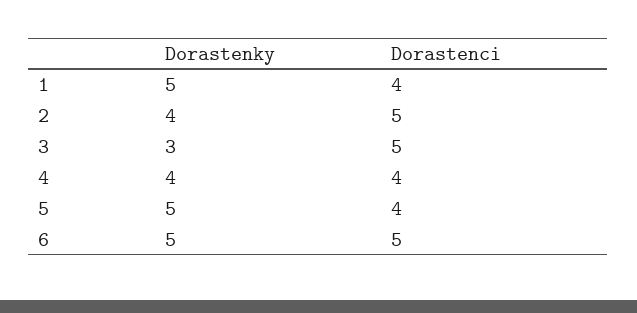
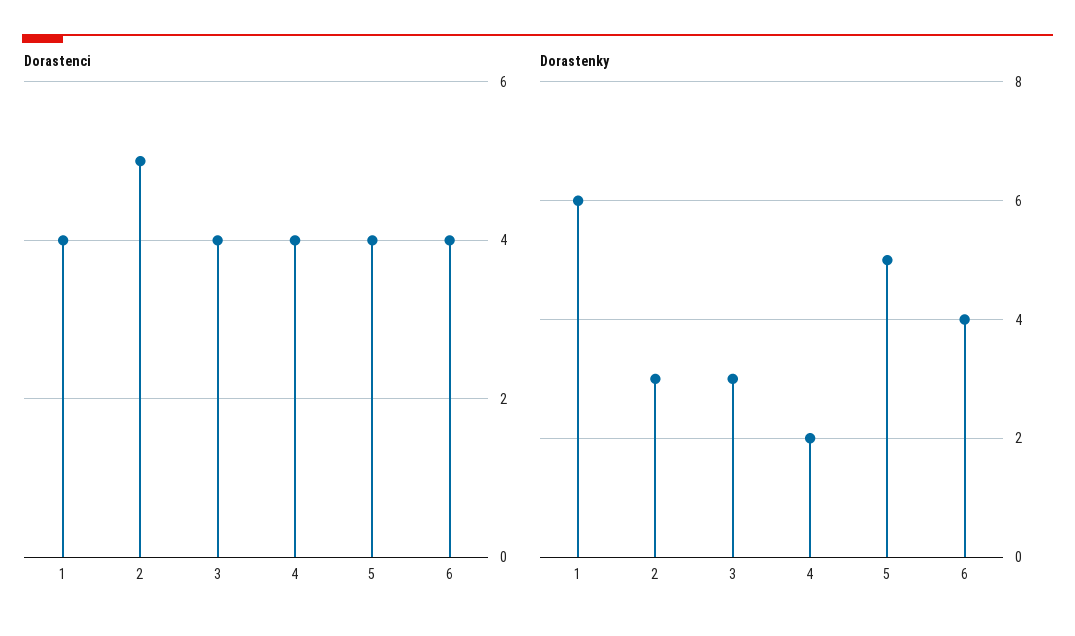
Dorastenky, 1: 5 -> 6
Dorastenky, 2: 4 -> 3
Dorastenci, 3: 5 -> 4
Dorastenky, 4: 4 -> 2
Dorastenky, 6: 5 -> 4
Dorastenci, 6: 5 -> 4

